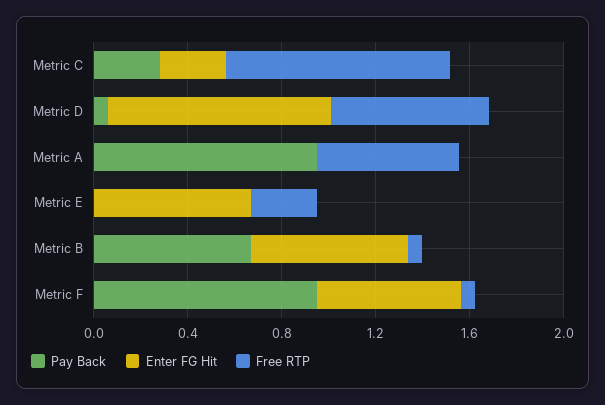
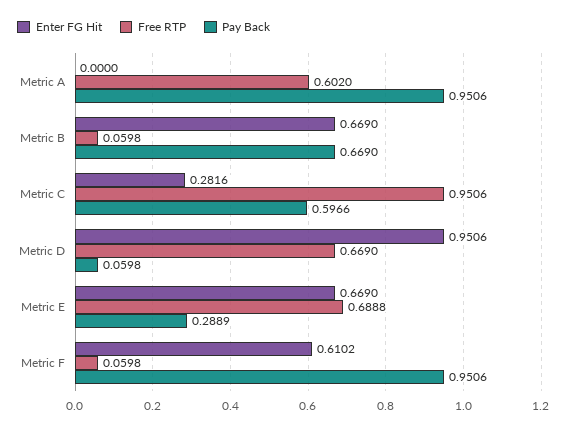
Pay Back, Metric C: 0.3 -> 0.5966
Pay Back, Metric E: 0 -> 0.2889
Free RTP, Metric E: 0.3 -> 0.6888

